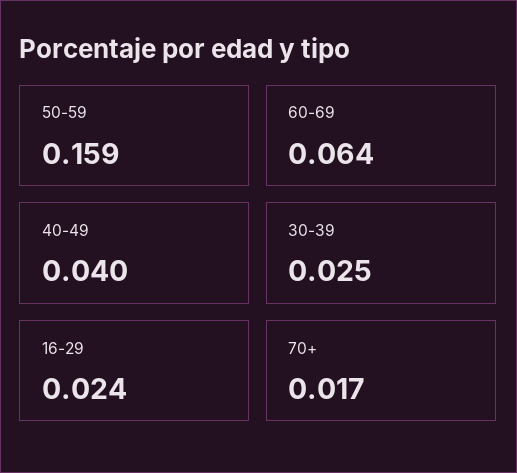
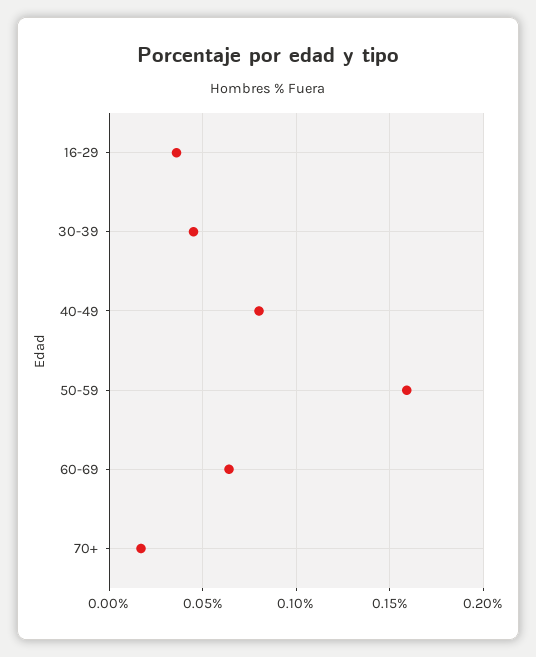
40-49: 0.04 -> 0.08
30-39: 0.025 -> 0.045
16-29: 0.024 -> 0.035

